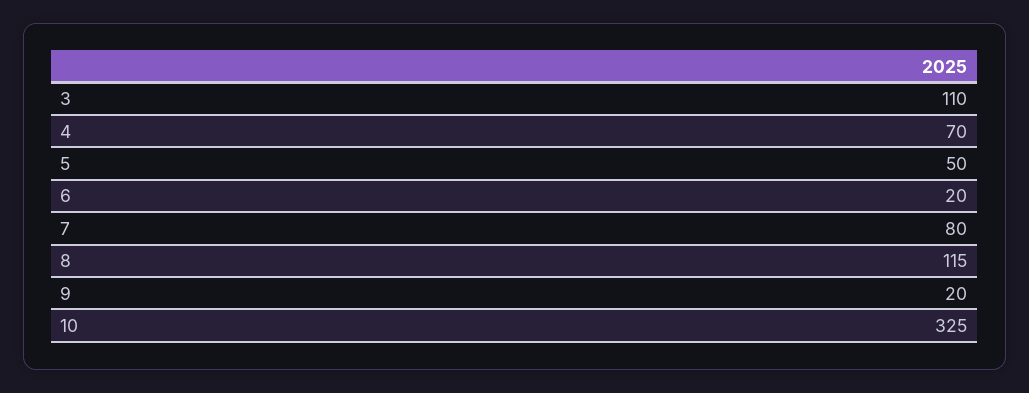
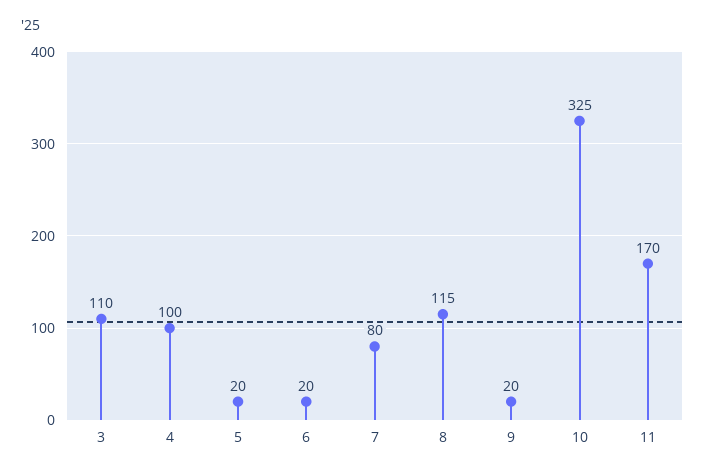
4: 70 -> 100
5: 50 -> 20
11: none -> 170

